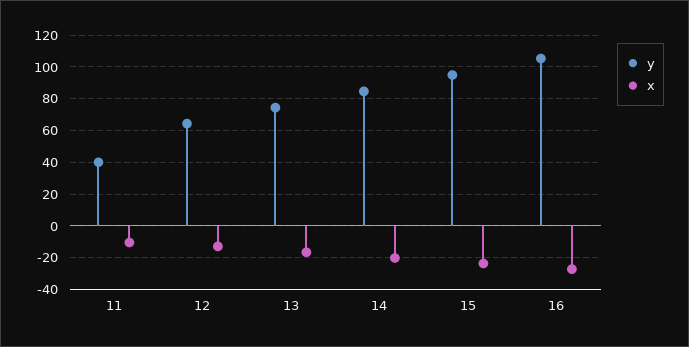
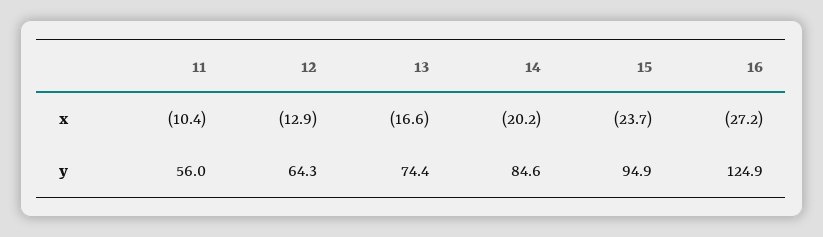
y, 11: 40 -> 56
y, 16: 105 -> 124.9

